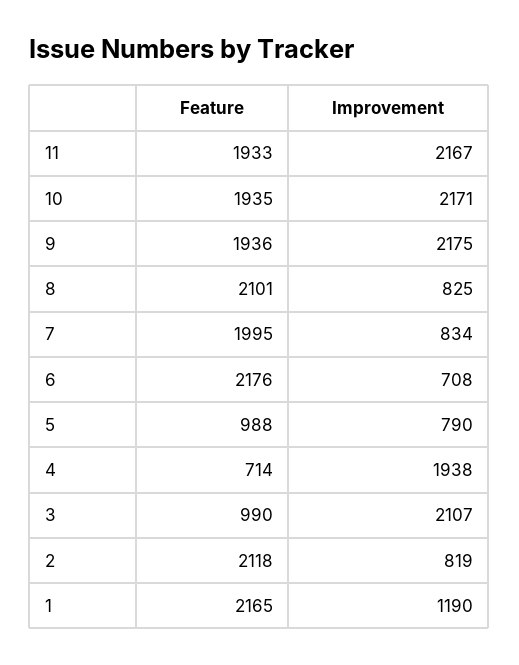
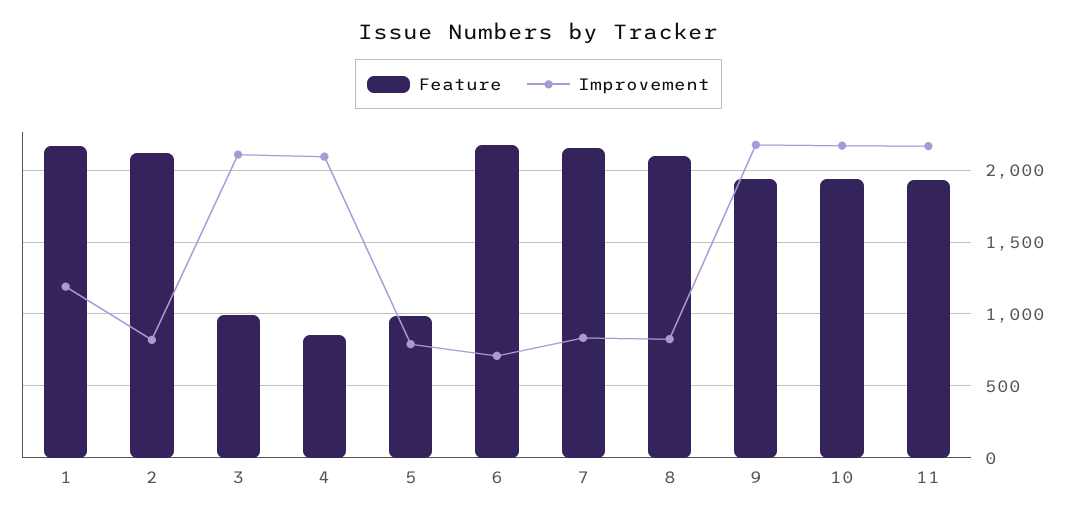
Feature, 7: 1995 -> 2150
Feature, 4: 714 -> 850
Improvement, 4: 1938 -> 2100

